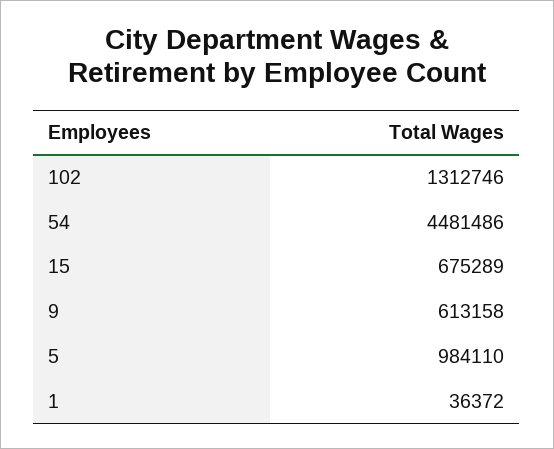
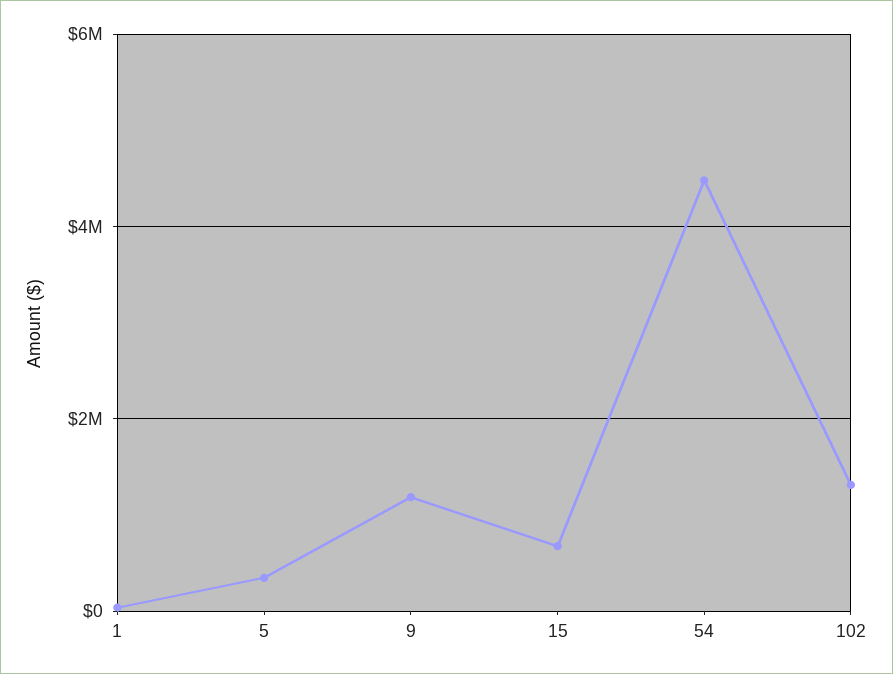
9: 613158 -> 1200000
5: 984110 -> 400000

